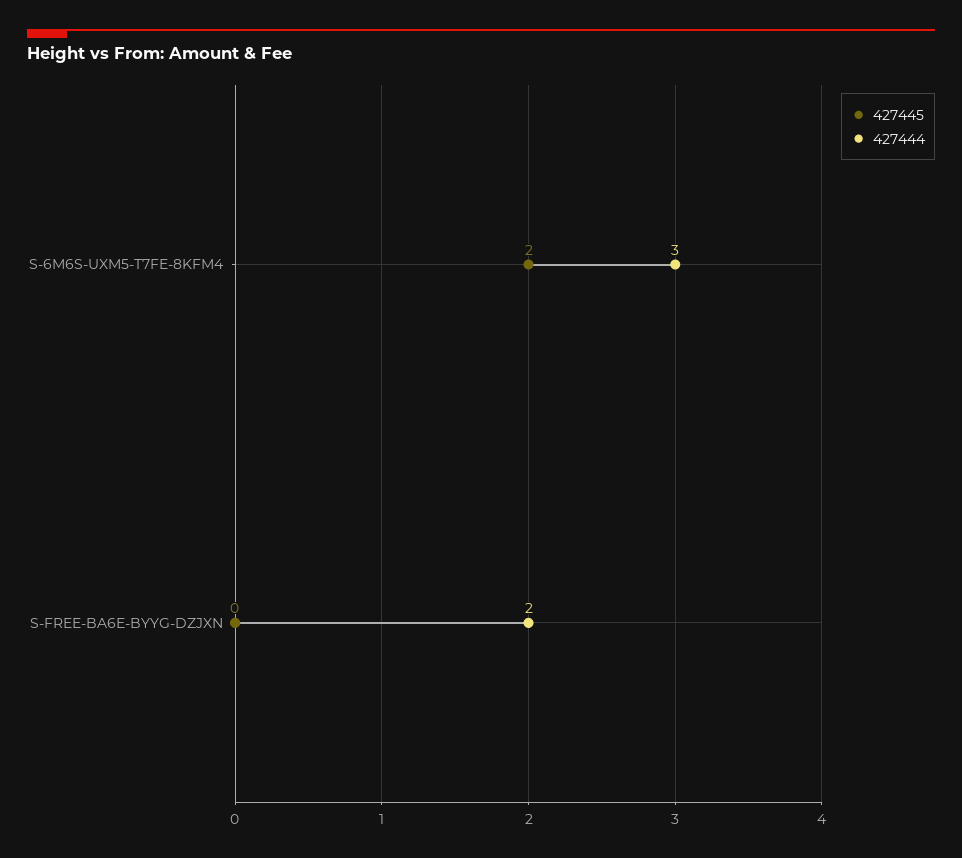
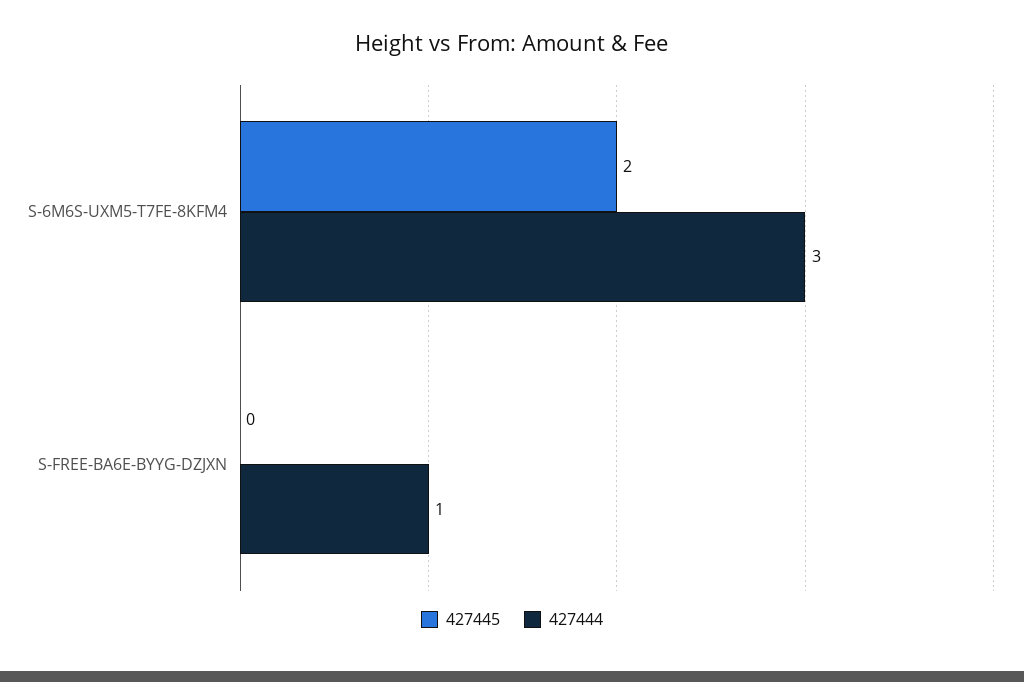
427444, S-FREE-BA6E-BYYG-DZJXN: 2 -> 1

